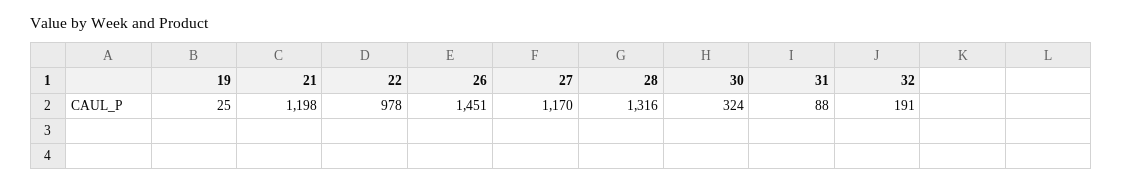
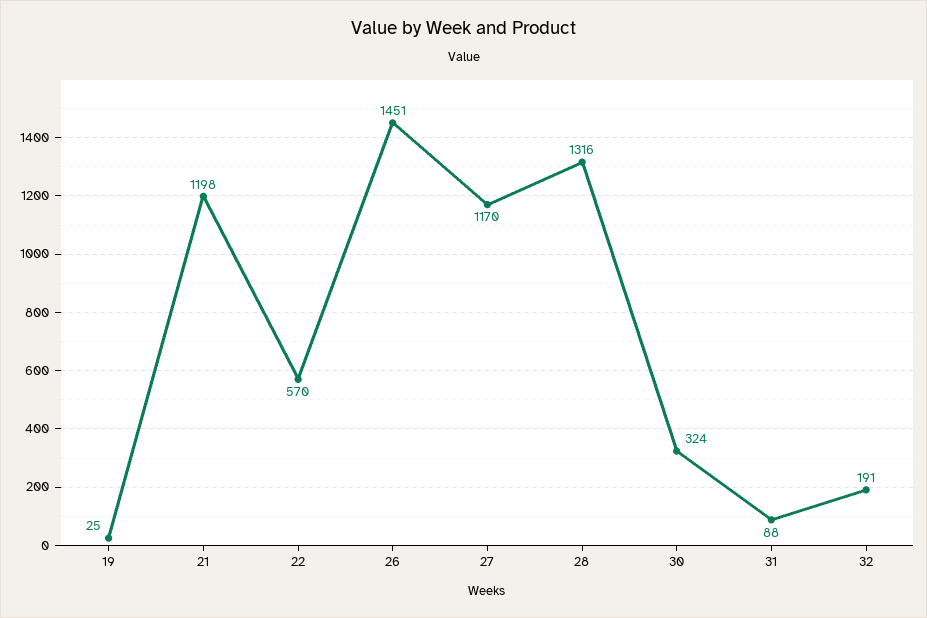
22: 978 -> 570

